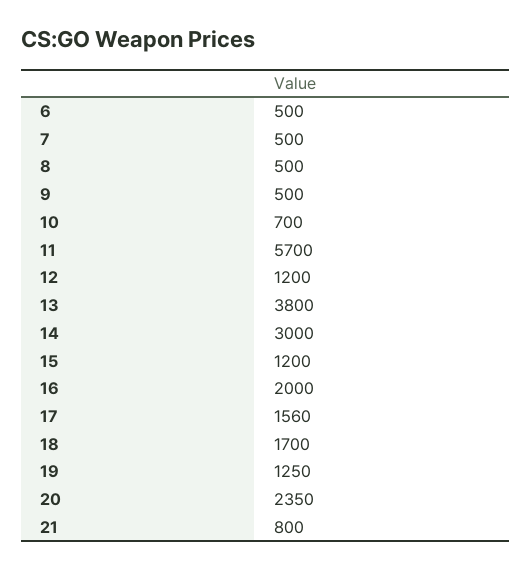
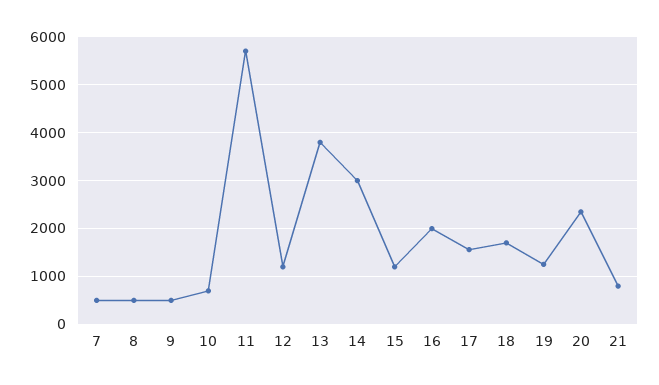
6: 500 -> none

